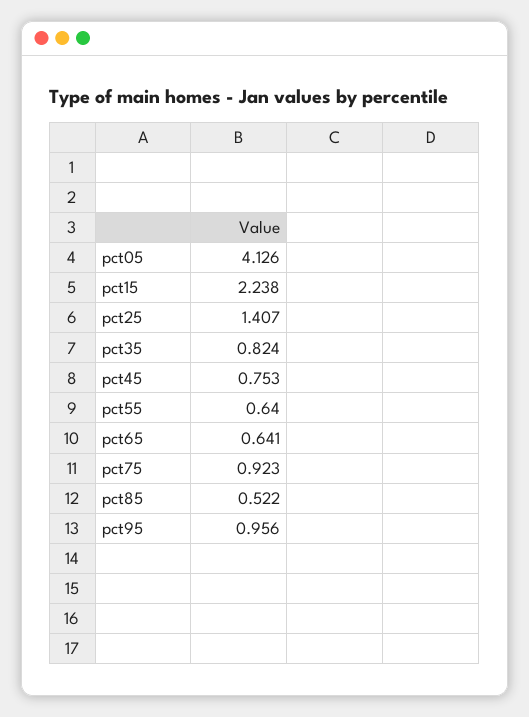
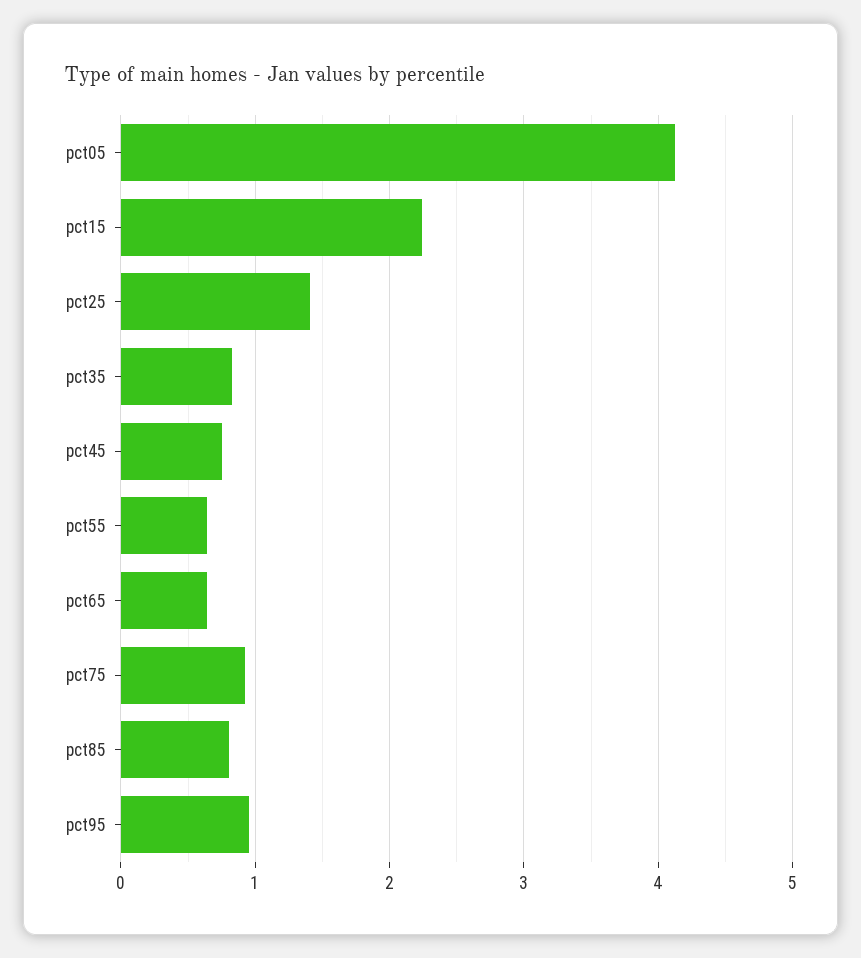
pct85: 0.522 -> 0.8

